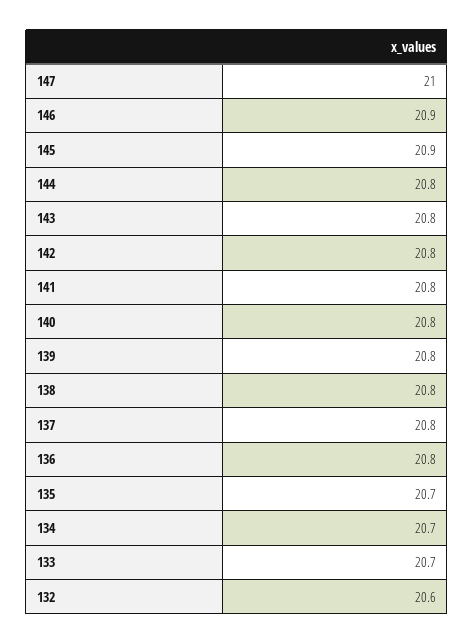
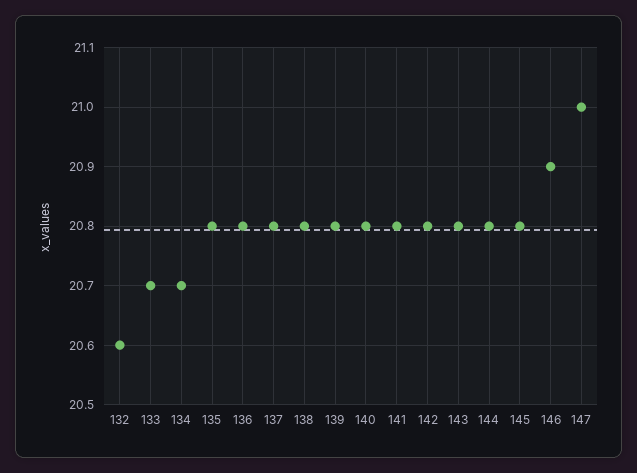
145: 20.9 -> 20.8
135: 20.7 -> 20.8

